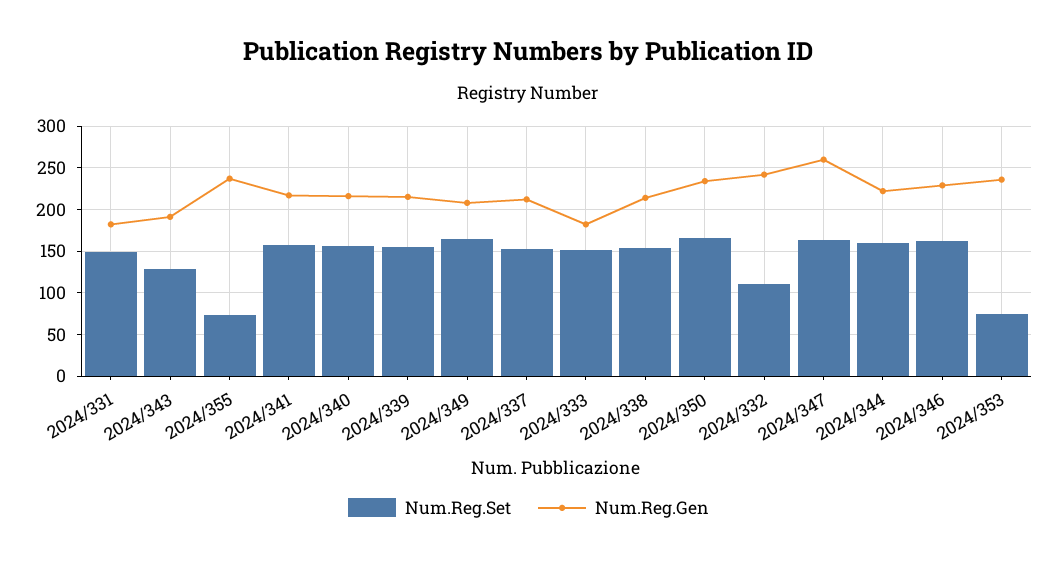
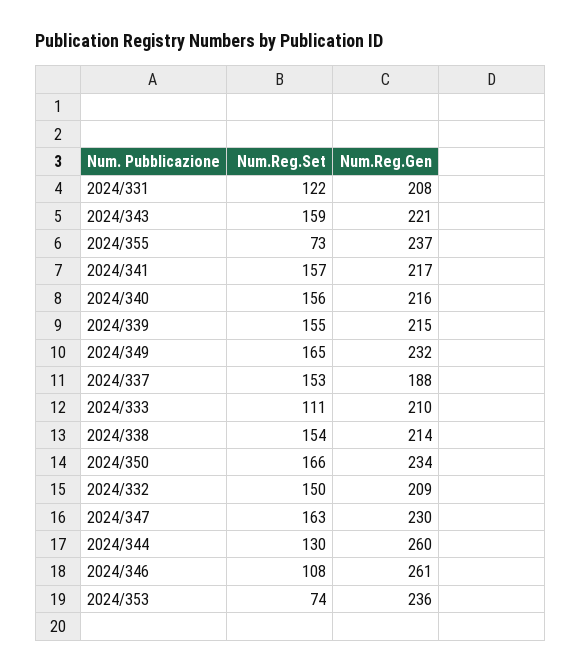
Num.Reg.Set, 2024/331: 150 -> 122
Num.Reg.Gen, 2024/331: 180 -> 208
Num.Reg.Set, 2024/343: 130 -> 159
Num.Reg.Gen, 2024/343: 190 -> 221
Num.Reg.Gen, 2024/349: 210 -> 232
Num.Reg.Gen, 2024/337: 210 -> 188
Num.Reg.Set, 2024/333: 150 -> 111
Num.Reg.Gen, 2024/333: 180 -> 210
Num.Reg.Set, 2024/332: 110 -> 150
Num.Reg.Gen, 2024/332: 240 -> 209
Num.Reg.Gen, 2024/347: 260 -> 230
Num.Reg.Set, 2024/344: 160 -> 130
Num.Reg.Gen, 2024/344: 220 -> 260
Num.Reg.Set, 2024/346: 160 -> 108
Num.Reg.Gen, 2024/346: 230 -> 261

